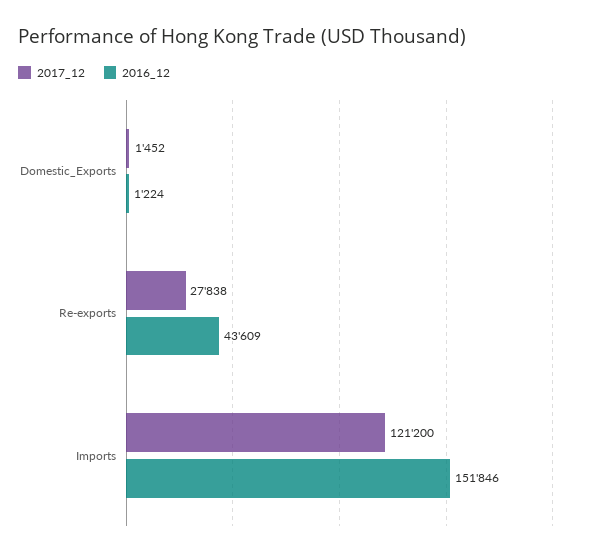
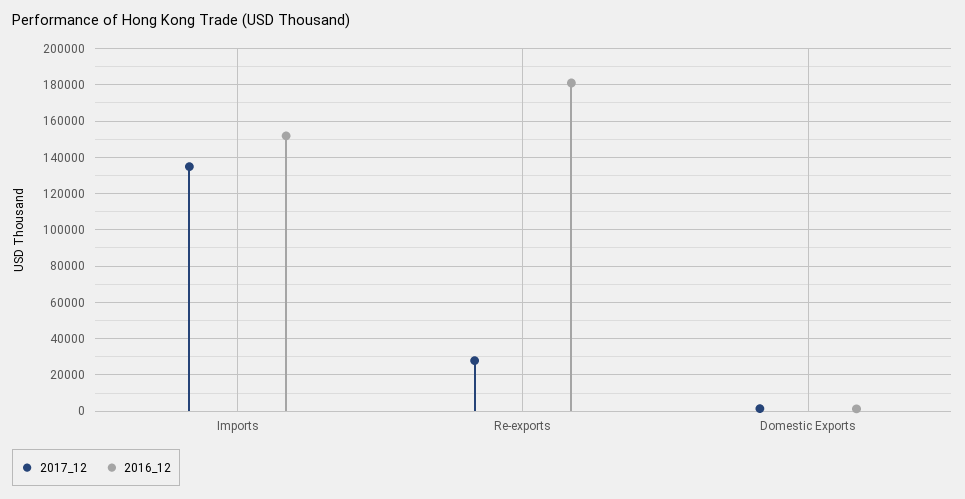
2016_12, Re-exports: 43609 -> 180000
2017_12, Imports: 121200 -> 135000

